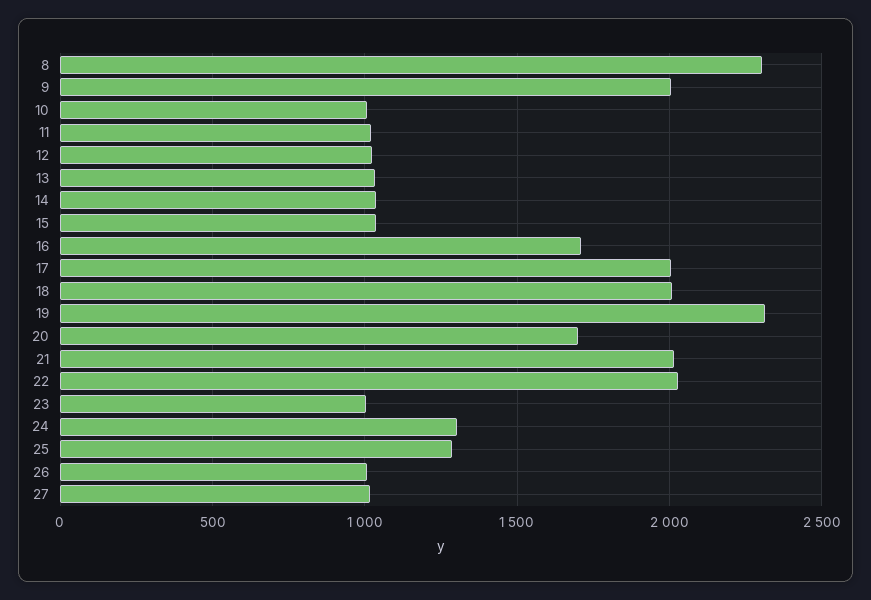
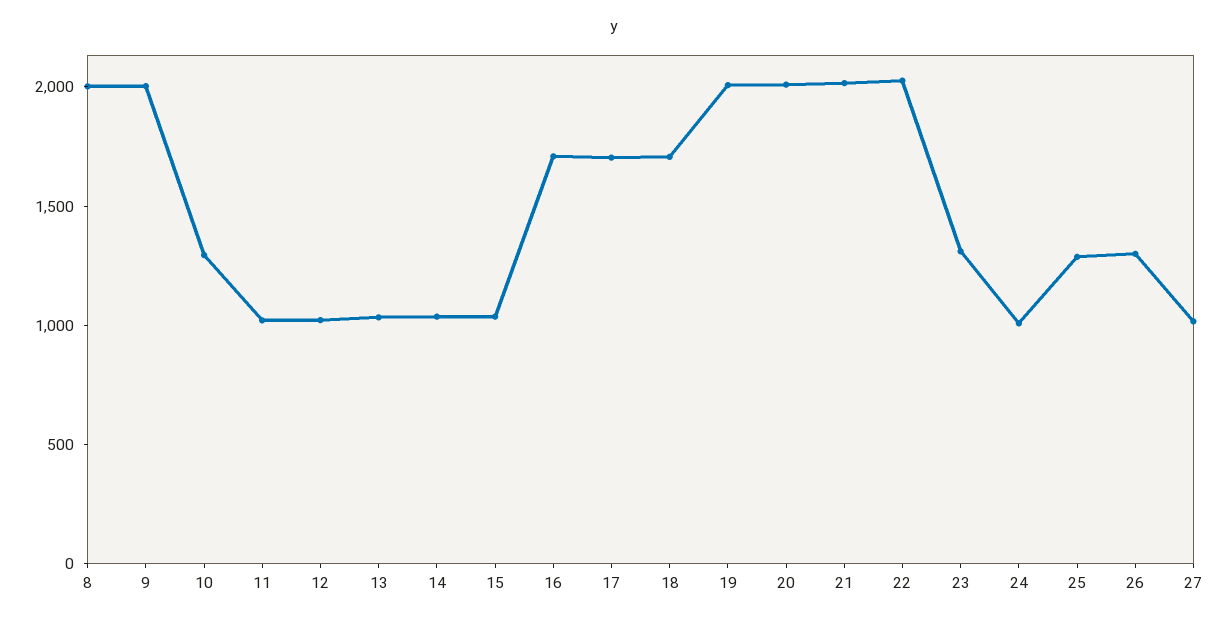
8: 2300 -> 2000
10: 1000 -> 1300
17: 2000 -> 1700
18: 2000 -> 1700
19: 2300 -> 2000
20: 1700 -> 2000
23: 1000 -> 1300
24: 1300 -> 1000
26: 1000 -> 1300

